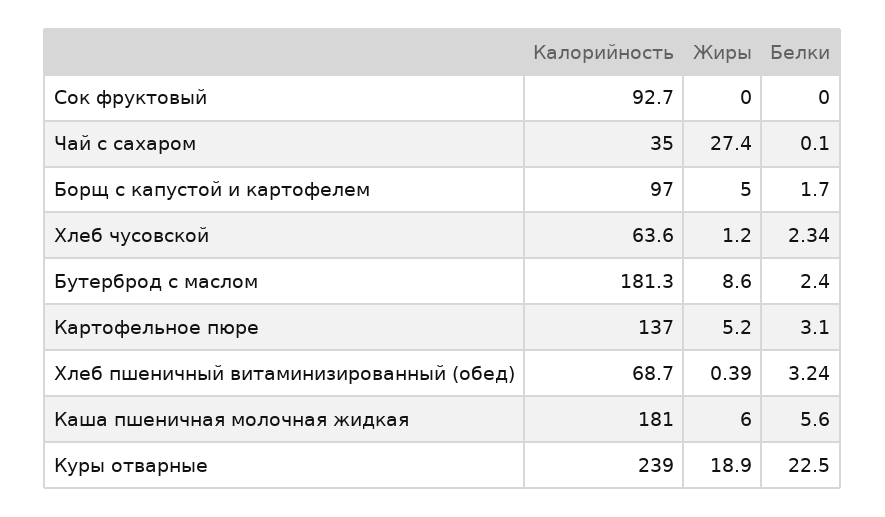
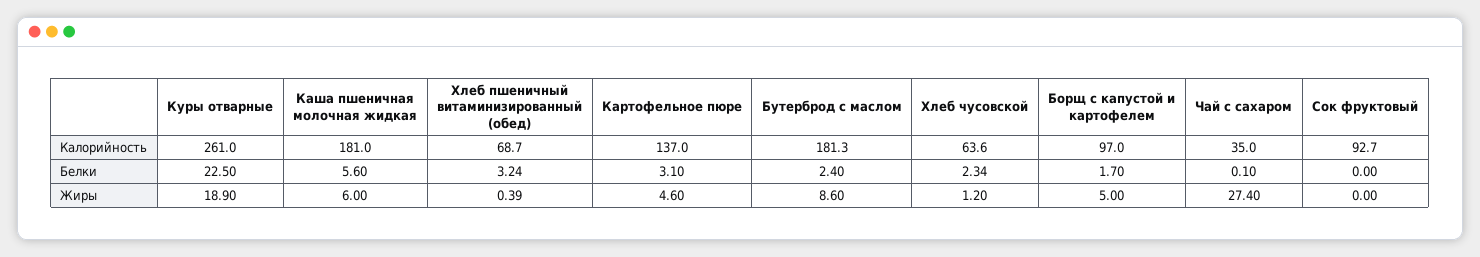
Жиры, Картофельное пюре: 5.2 -> 4.6
Калорийность, Куры отварные: 239 -> 261

